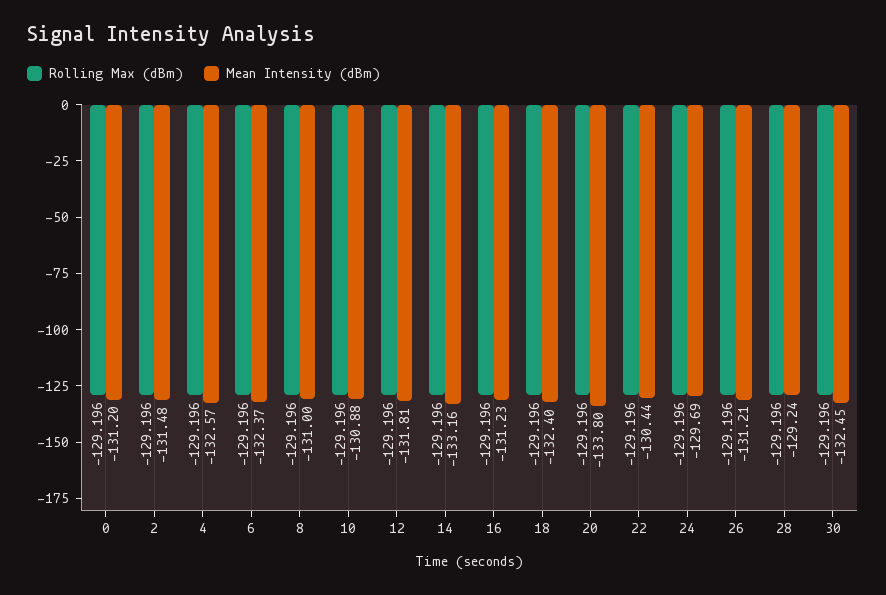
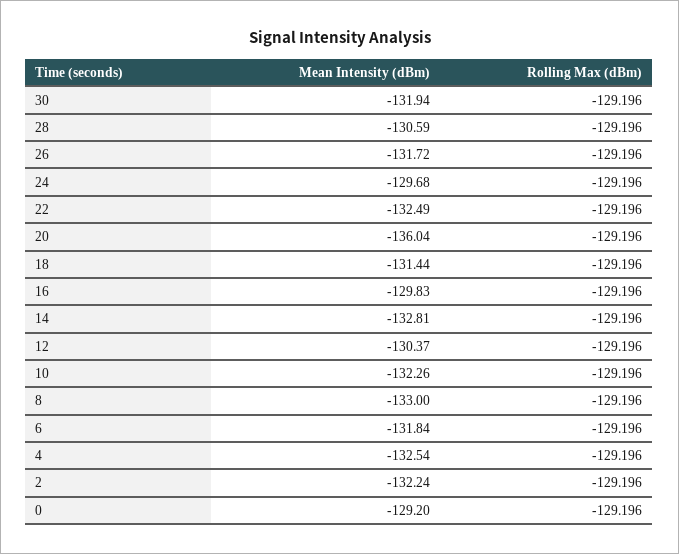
Mean Intensity (dBm), 0: -131.2 -> -129.2
Mean Intensity (dBm), 2: -131.48 -> -132.24
Mean Intensity (dBm), 4: -132.57 -> -132.54
Mean Intensity (dBm), 6: -132.37 -> -131.84
Mean Intensity (dBm), 8: -131 -> -133
Mean Intensity (dBm), 10: -130.88 -> -132.26
Mean Intensity (dBm), 12: -131.81 -> -130.37
Mean Intensity (dBm), 14: -133.16 -> -132.81
Mean Intensity (dBm), 16: -131.23 -> -129.83
Mean Intensity (dBm), 18: -132.4 -> -131.44
Mean Intensity (dBm), 20: -133.8 -> -136.04
Mean Intensity (dBm), 22: -130.44 -> -132.49
Mean Intensity (dBm), 24: -129.69 -> -129.68
Mean Intensity (dBm), 26: -131.21 -> -131.72
Mean Intensity (dBm), 28: -129.24 -> -130.59
Mean Intensity (dBm), 30: -132.45 -> -131.94

